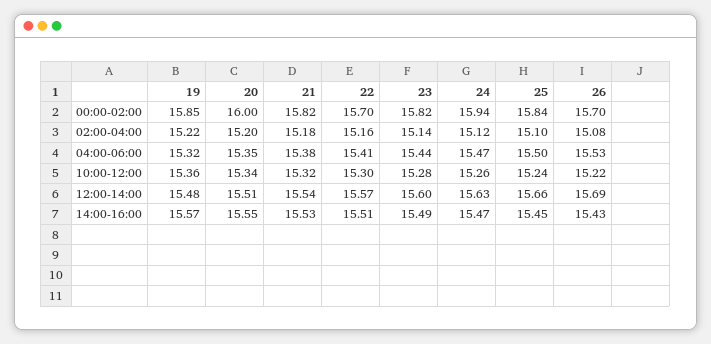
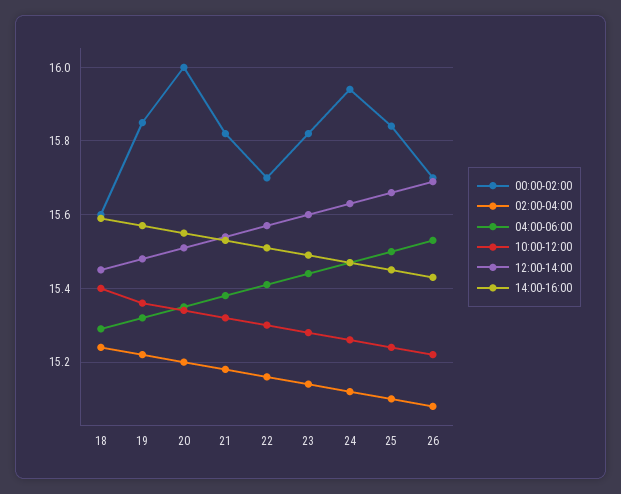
00:00-02:00, 18: none -> 15.6
02:00-04:00, 18: none -> 15.25
04:00-06:00, 18: none -> 15.3
10:00-12:00, 18: none -> 15.4
12:00-14:00, 18: none -> 15.45
14:00-16:00, 18: none -> 15.6

